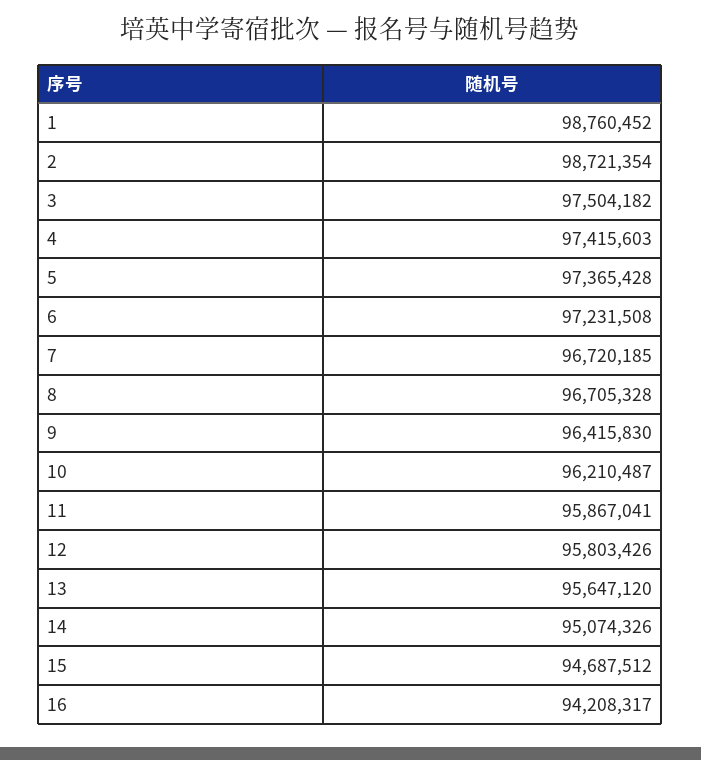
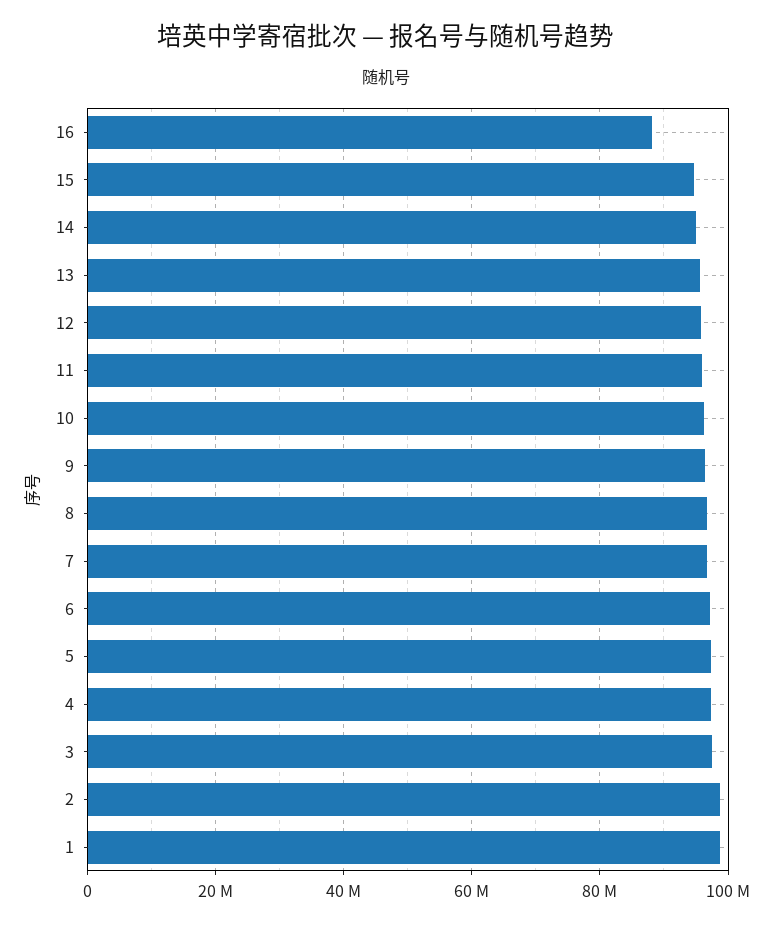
16: 94208317 -> 88000000

